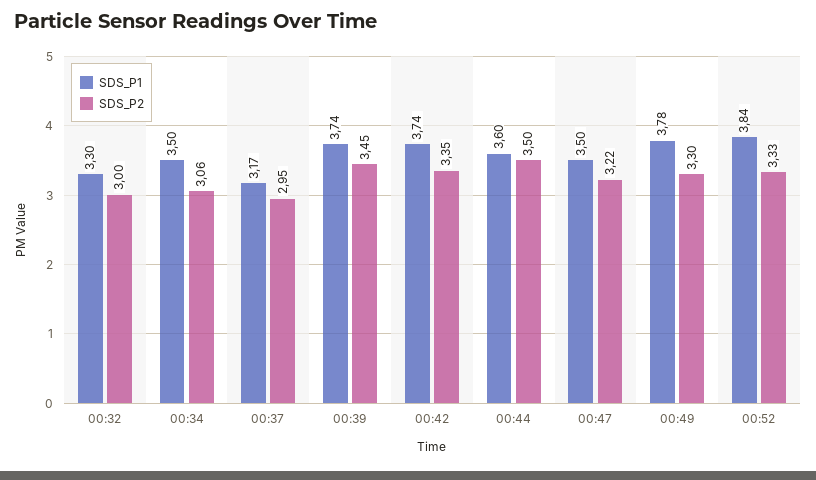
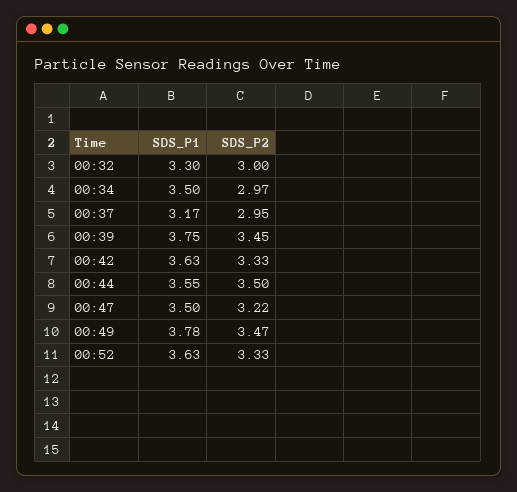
SDS_P2, 00:34: 3.06 -> 2.97
SDS_P1, 00:39: 3.74 -> 3.75
SDS_P1, 00:42: 3.74 -> 3.63
SDS_P2, 00:42: 3.35 -> 3.33
SDS_P1, 00:44: 3.6 -> 3.55
SDS_P2, 00:49: 3.3 -> 3.47
SDS_P1, 00:52: 3.84 -> 3.63

